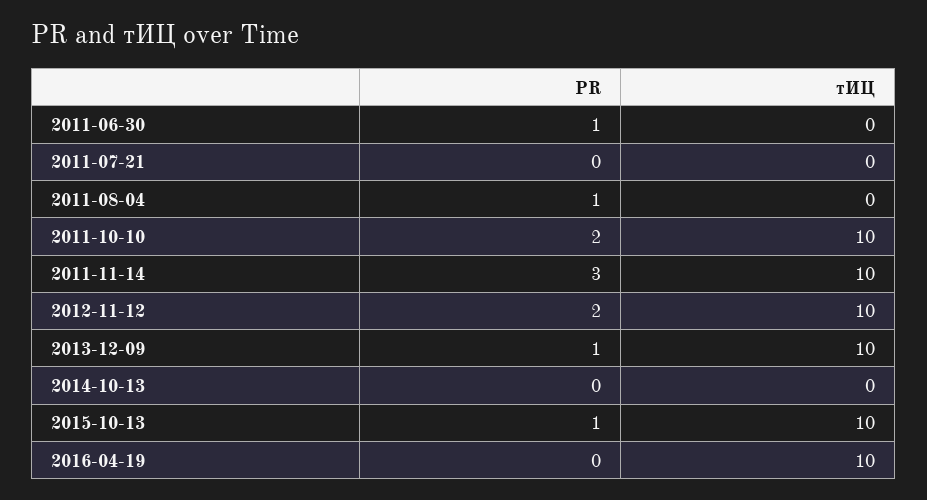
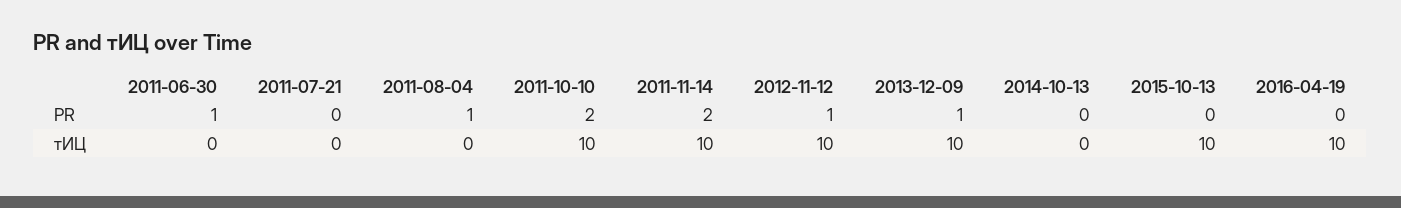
PR, 2011-11-14: 3 -> 2
PR, 2012-11-12: 2 -> 1
PR, 2015-10-13: 1 -> 0

